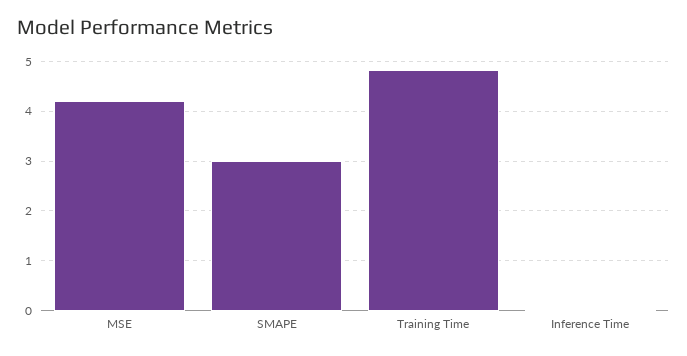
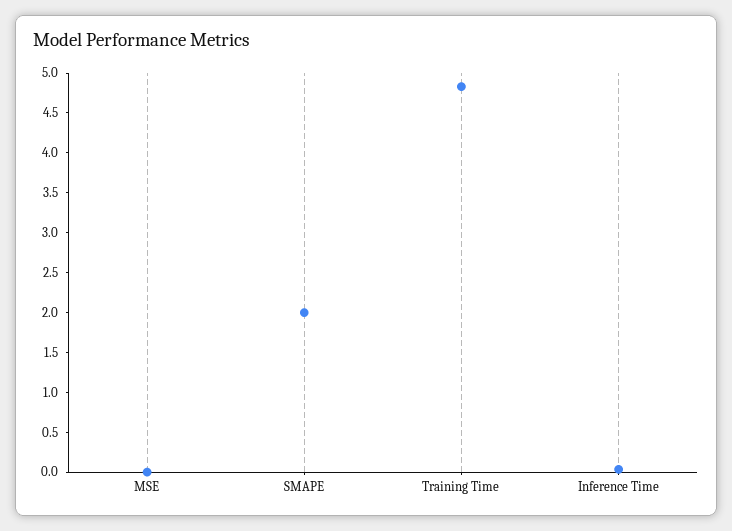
MSE: 4.2 -> 0
SMAPE: 3 -> 2

